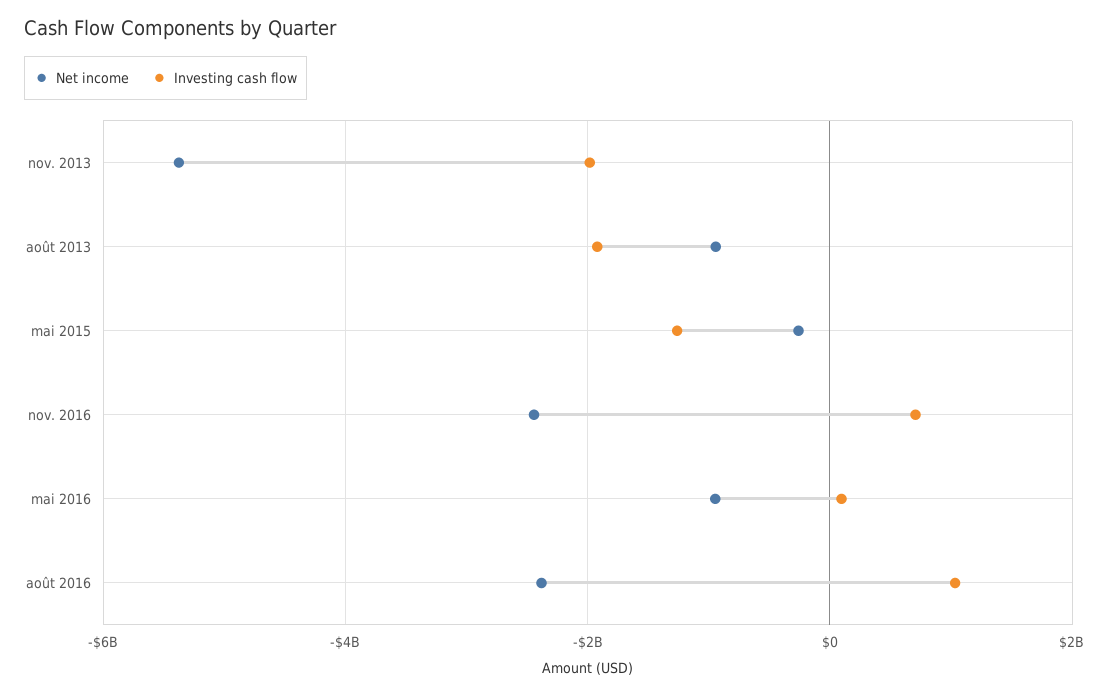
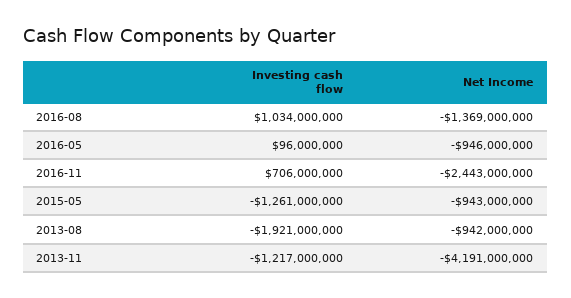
Net income, nov. 2013: -5400000000 -> -4191000000
Investing cash flow, nov. 2013: -2000000000 -> -1217000000
Net income, mai 2015: -200000000 -> -943000000
Net income, août 2016: -2400000000 -> -1369000000

